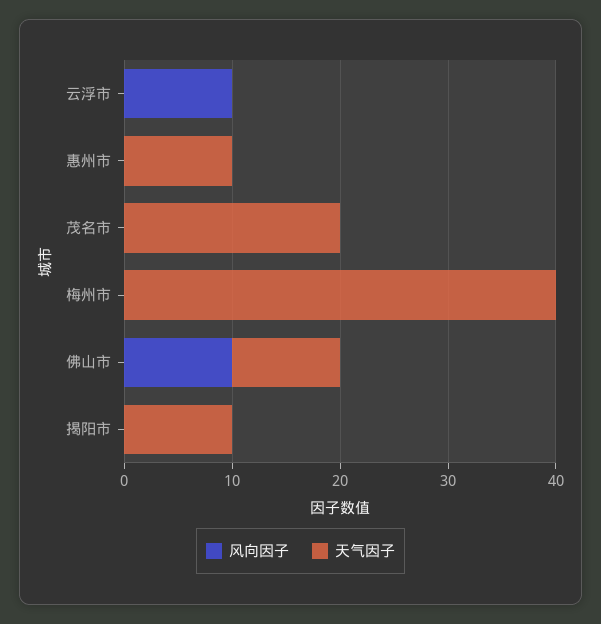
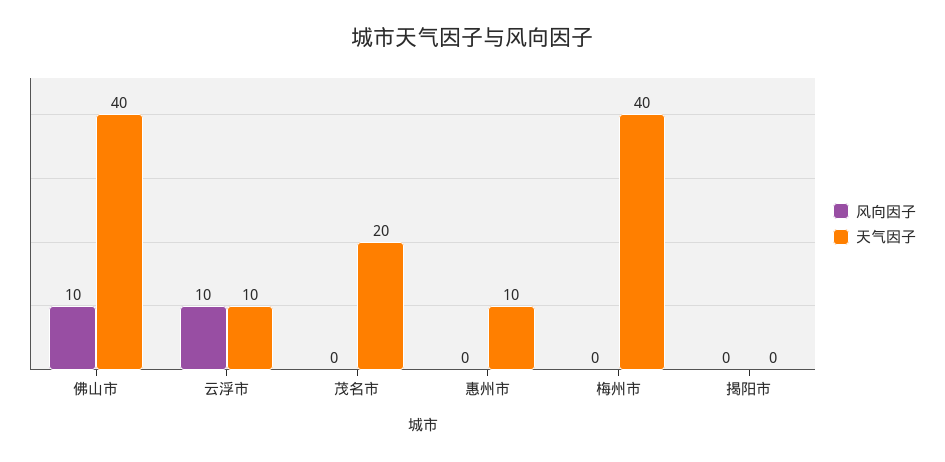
天气因子, 云浮市: 0 -> 10
天气因子, 佛山市: 10 -> 40
天气因子, 揭阳市: 10 -> 0

